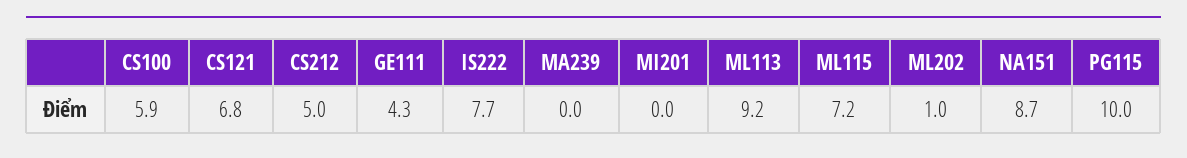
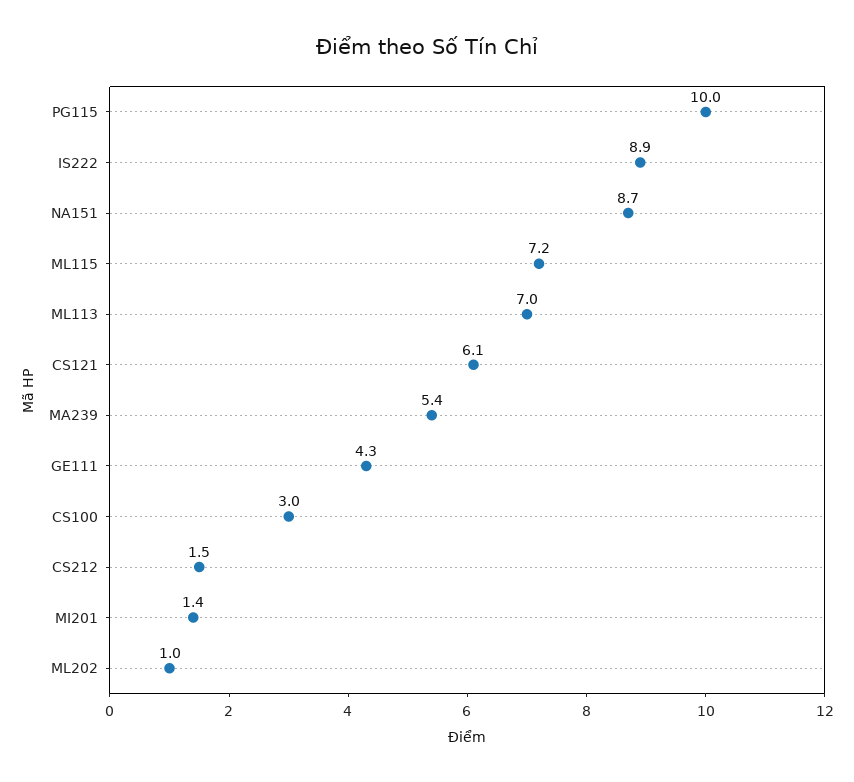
CS100: 5.9 -> 3
CS121: 6.8 -> 6.1
CS212: 5 -> 1.5
IS222: 7.7 -> 8.9
MA239: 0 -> 5.4
MI201: 0 -> 1.4
ML113: 9.2 -> 7

